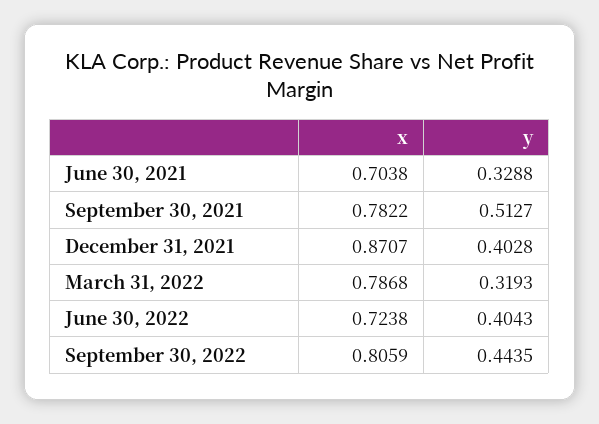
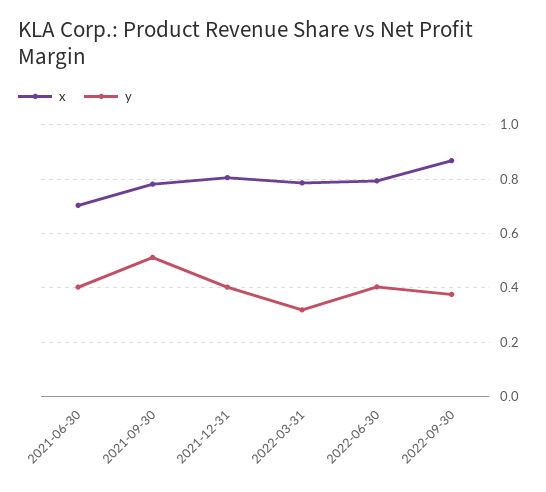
y, June 30, 2021: 0.3288 -> 0.4
x, December 31, 2021: 0.8707 -> 0.8
x, June 30, 2022: 0.7238 -> 0.8
x, September 30, 2022: 0.8059 -> 0.875
y, September 30, 2022: 0.4435 -> 0.375

